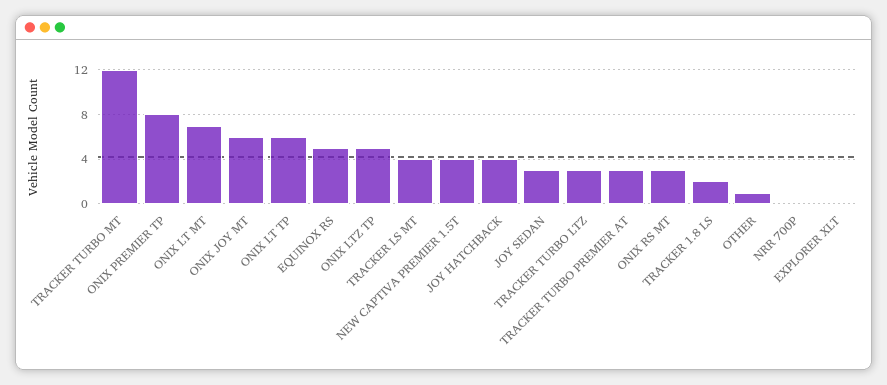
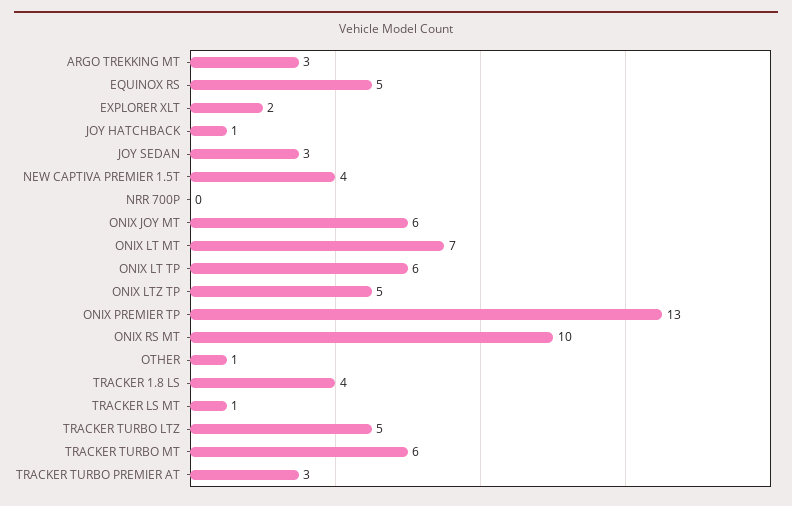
TRACKER TURBO MT: 12 -> 6
ONIX PREMIER TP: 8 -> 13
TRACKER LS MT: 4 -> 1
JOY HATCHBACK: 4 -> 1
TRACKER TURBO LTZ: 3 -> 5
ONIX RS MT: 3 -> 10
TRACKER 1.8 LS: 2 -> 4
EXPLORER XLT: 0 -> 2
ARGO TREKKING MT: none -> 3

